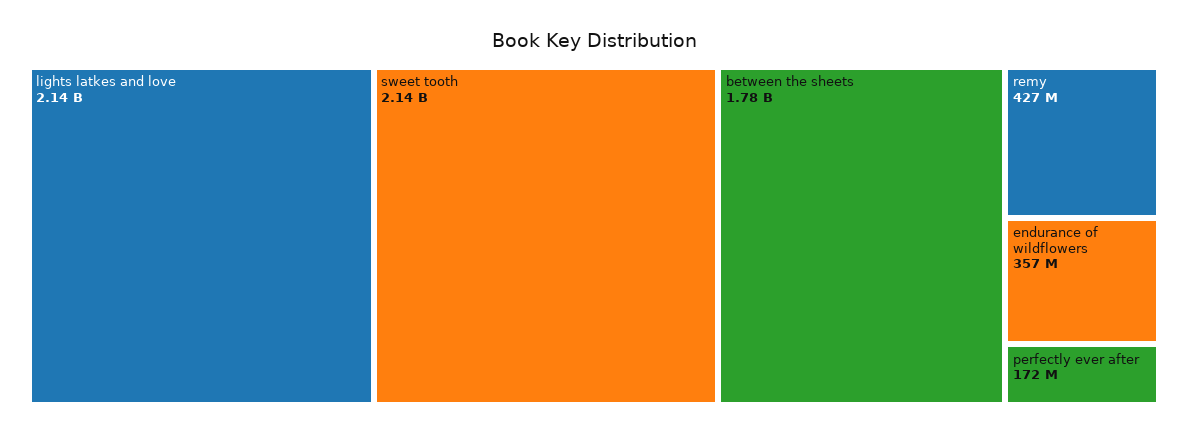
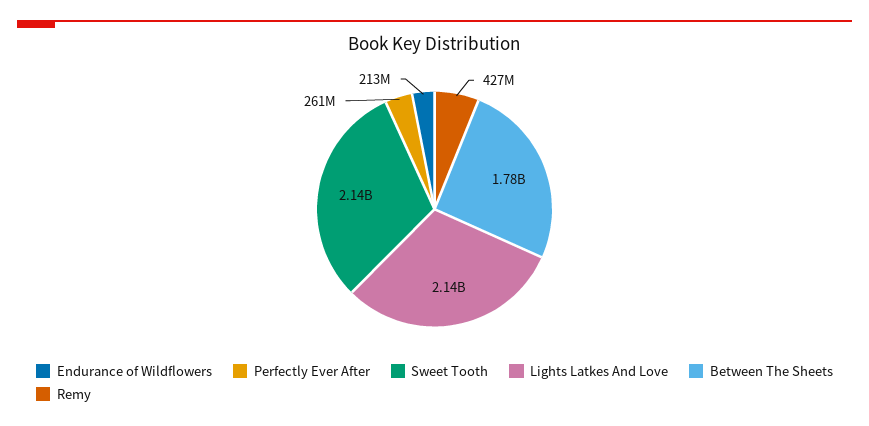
endurance of wildflowers: 357000000 -> 213000000
perfectly ever after: 172000000 -> 261000000

